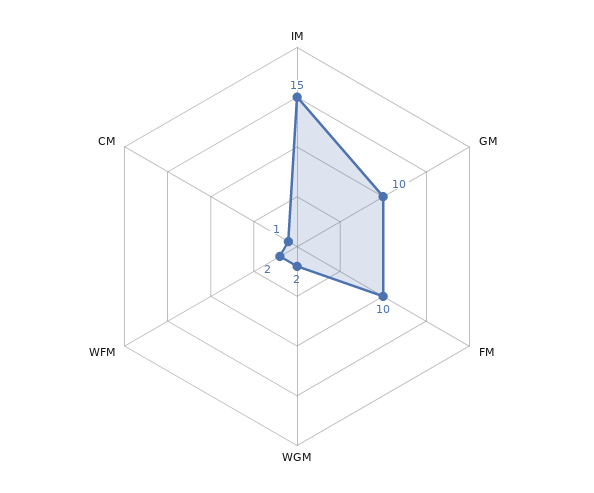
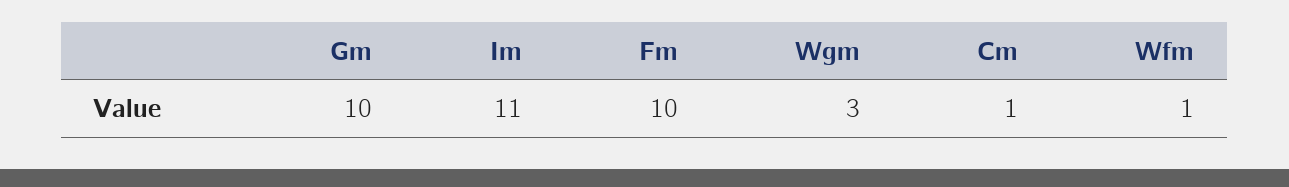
IM: 15 -> 11
WGM: 2 -> 3
WFM: 2 -> 1

